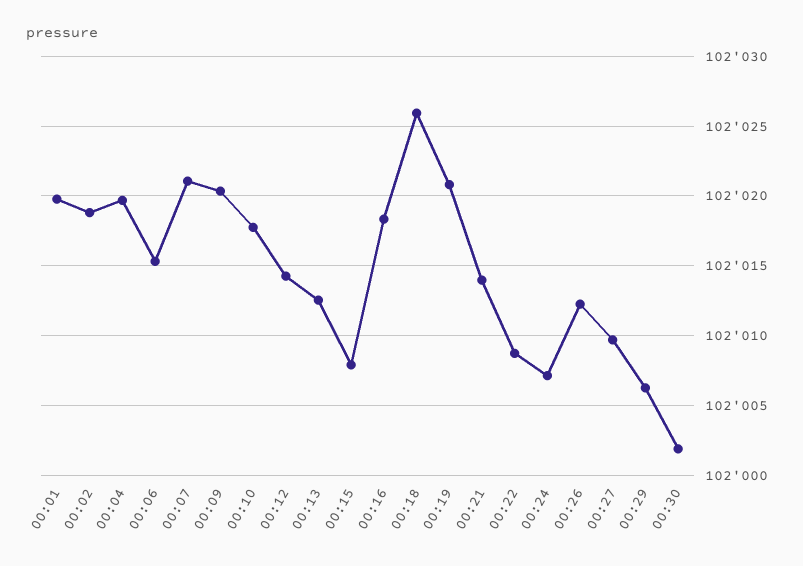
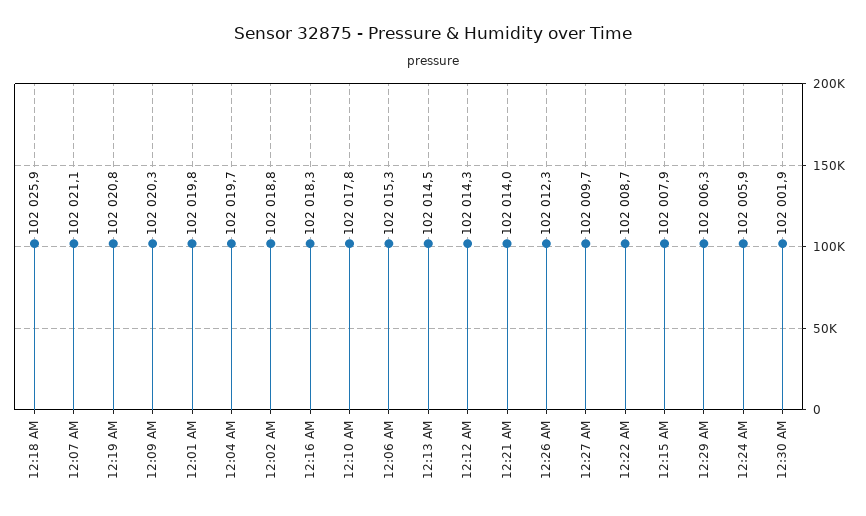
00:13: 102012.5 -> 102014.5
00:24: 102007 -> 102005.9

